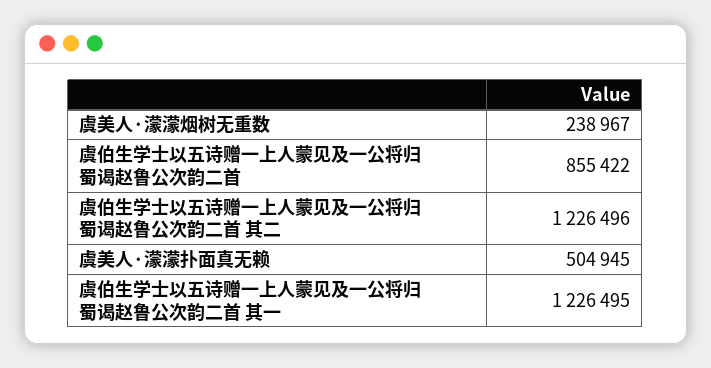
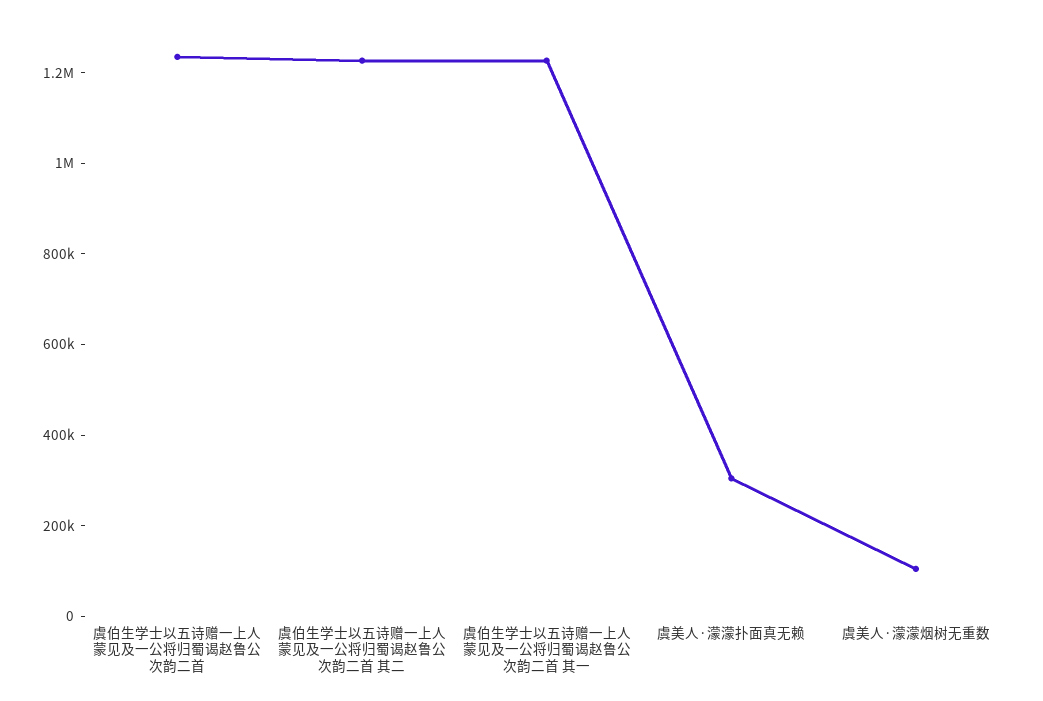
虞美人·濛濛烟树无重数: 238967 -> 100000
虞伯生学士以五诗赠一上人蒙见及一公将归蜀谒赵鲁公次韵二首: 855422 -> 1250000
虞美人·濛濛扑面真无赖: 504945 -> 300000

